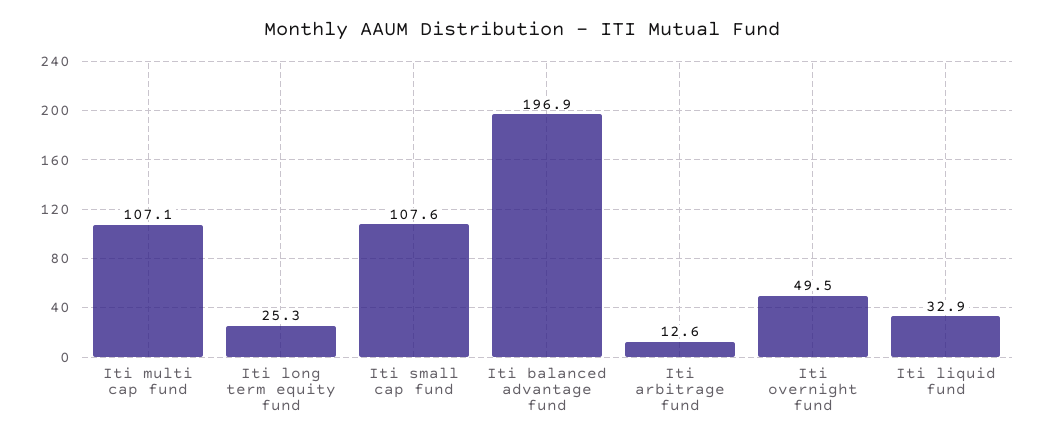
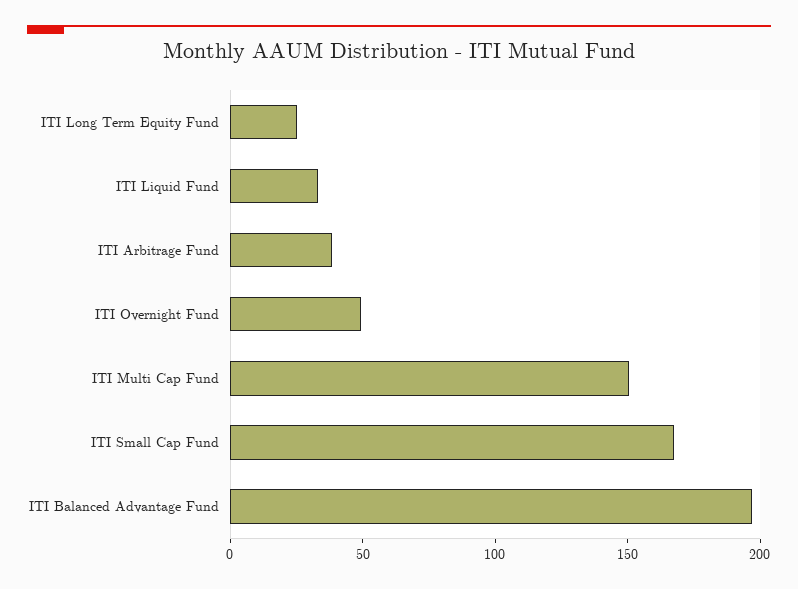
Iti multi cap fund: 107.1 -> 150
Iti small cap fund: 107.6 -> 170
Iti arbitrage fund: 12.6 -> 40

